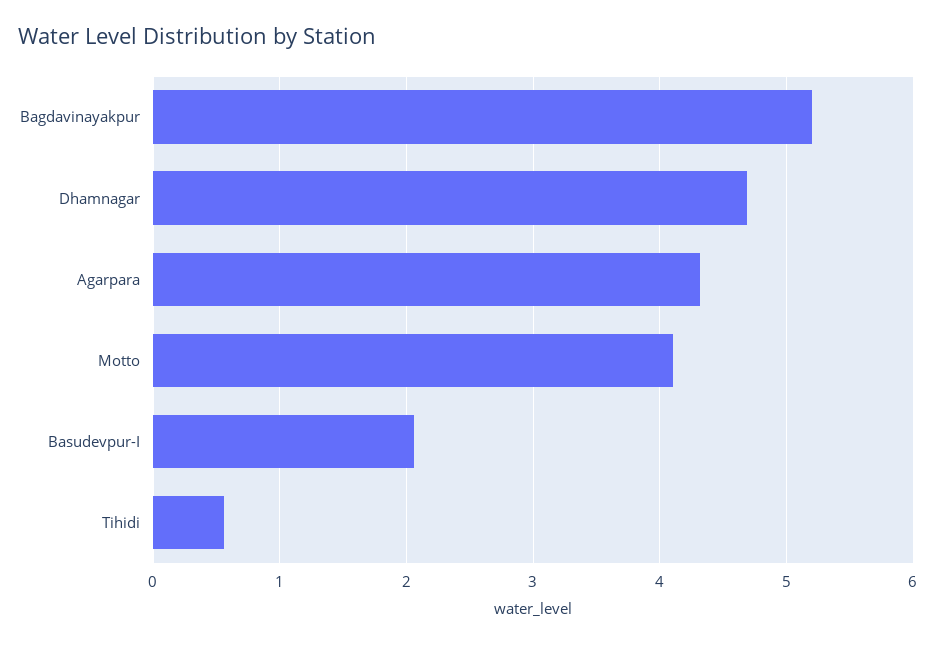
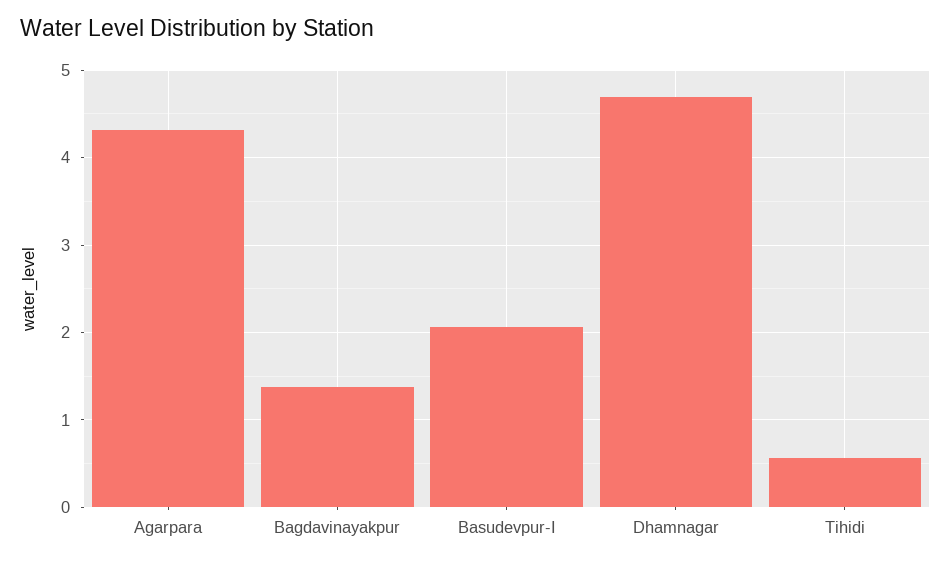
Bagdavinayakpur: 5.2 -> 1.4
Motto: 4.1 -> none

